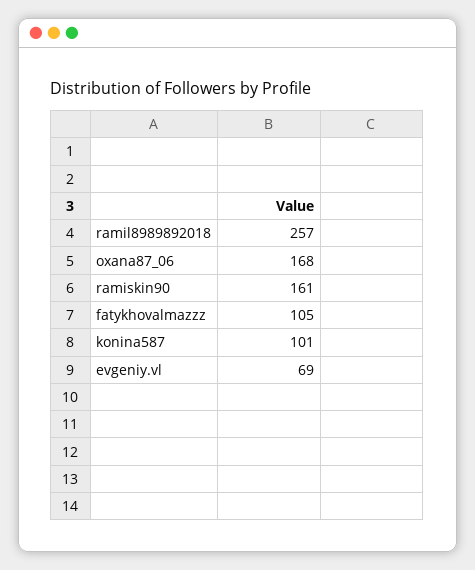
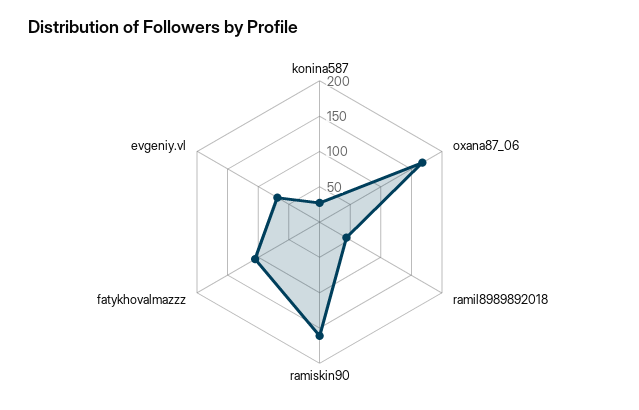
ramil8989892018: 257 -> 50
konina587: 101 -> 25

